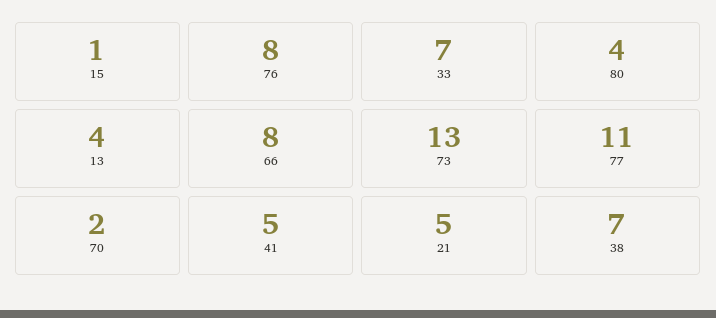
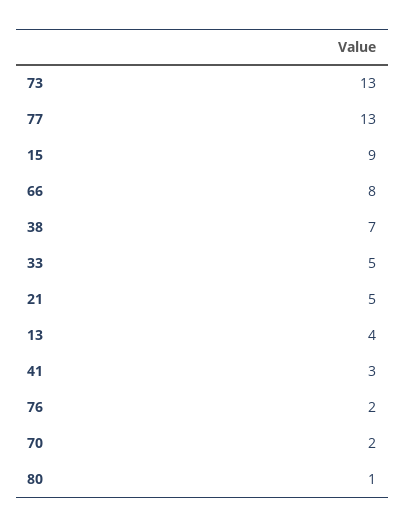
15: 1 -> 9
76: 8 -> 2
33: 7 -> 5
80: 4 -> 1
77: 11 -> 13
41: 5 -> 3

